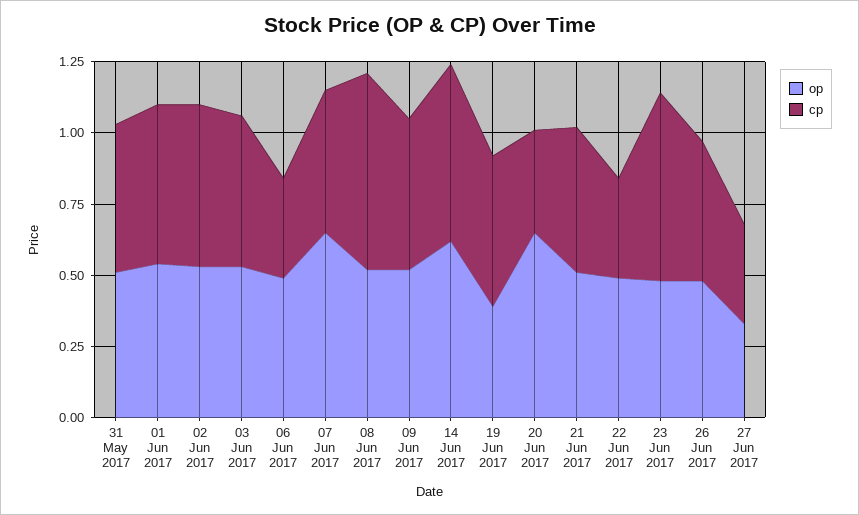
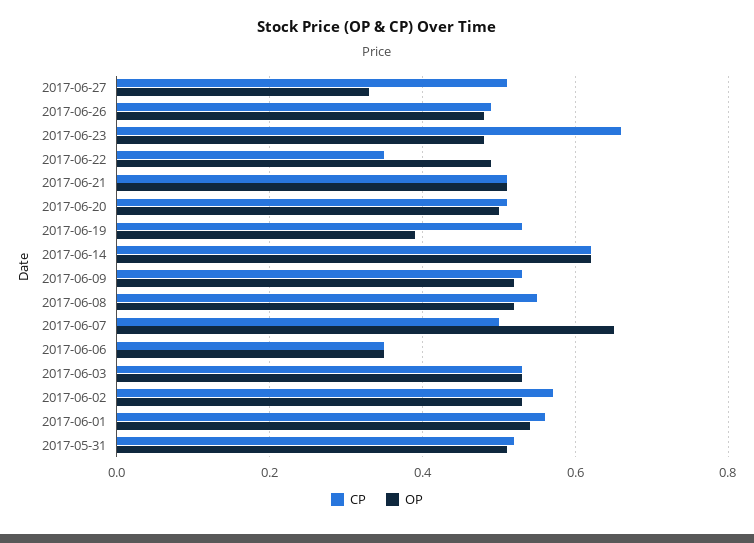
op, 06 Jun 2017: 0.5 -> 0.35
cp, 08 Jun 2017: 0.7 -> 0.55
op, 20 Jun 2017: 0.65 -> 0.5
cp, 20 Jun 2017: 0.35 -> 0.5
cp, 27 Jun 2017: 0.35 -> 0.5

